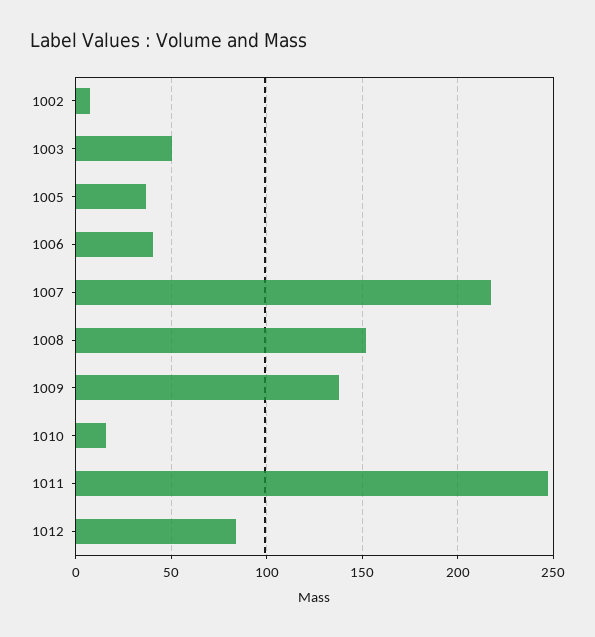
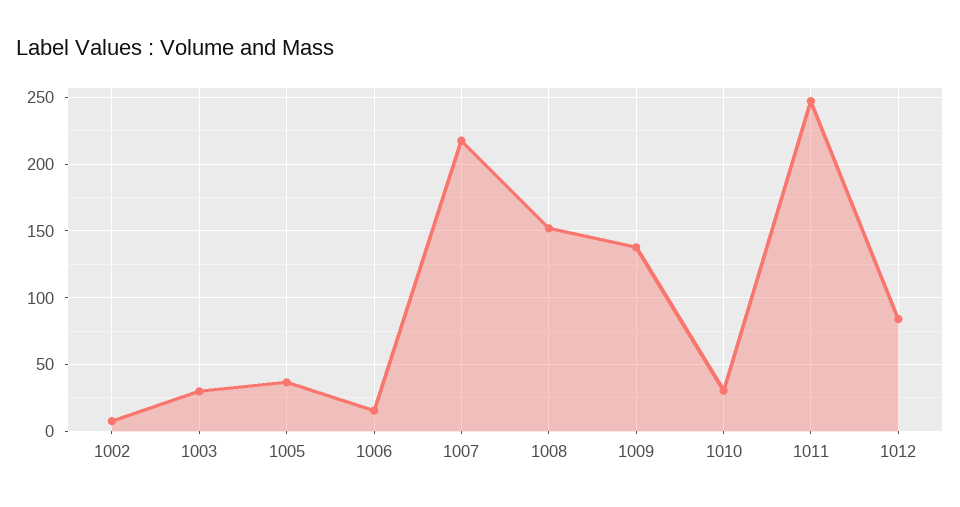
1003: 50 -> 30
1006: 40 -> 15
1010: 15 -> 30

